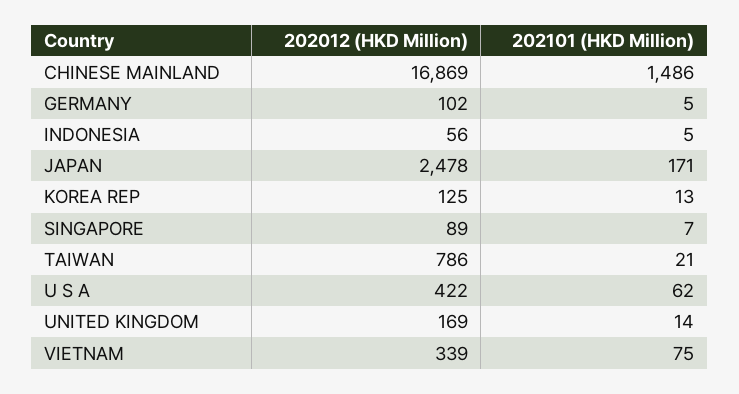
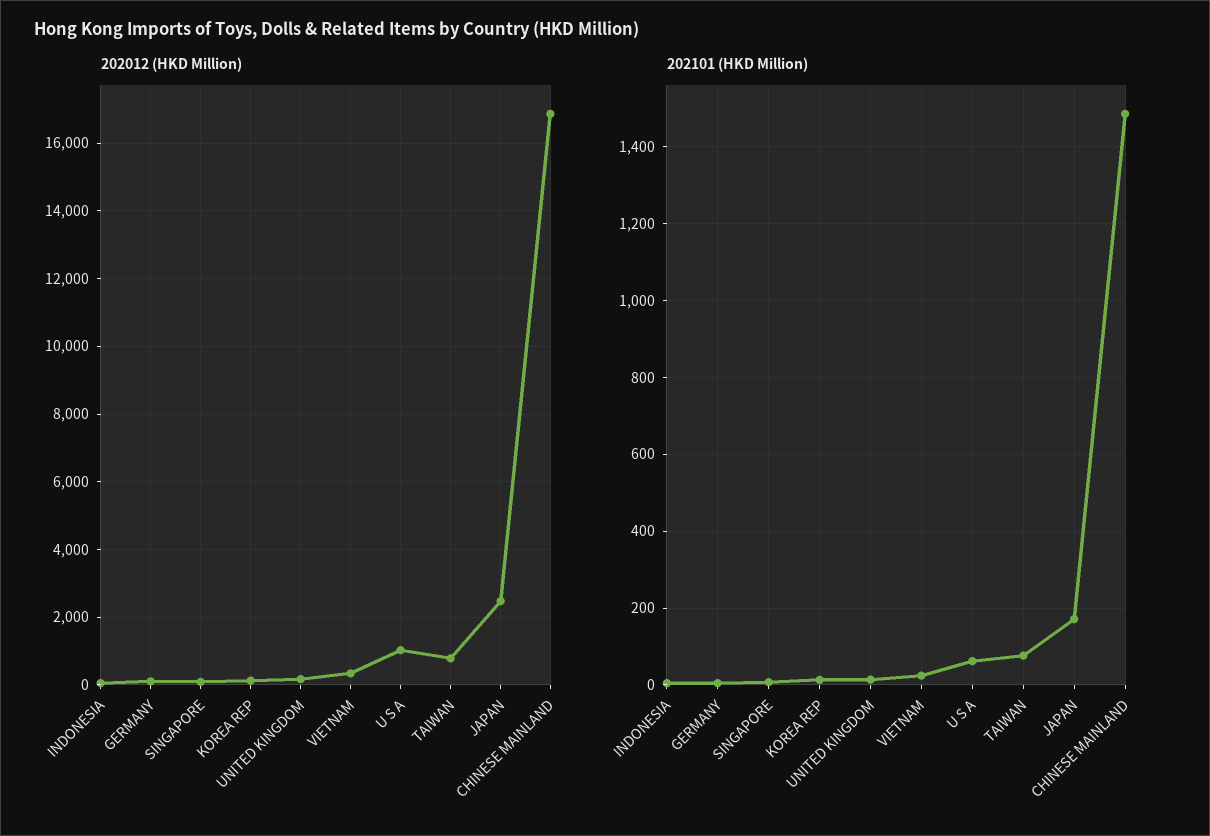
202101 (HKD Million), TAIWAN: 21 -> 80
202012 (HKD Million), U S A: 422 -> 1000
202101 (HKD Million), VIETNAM: 75 -> 20

